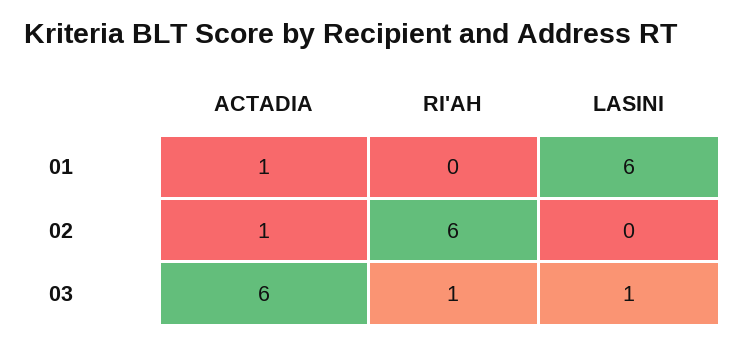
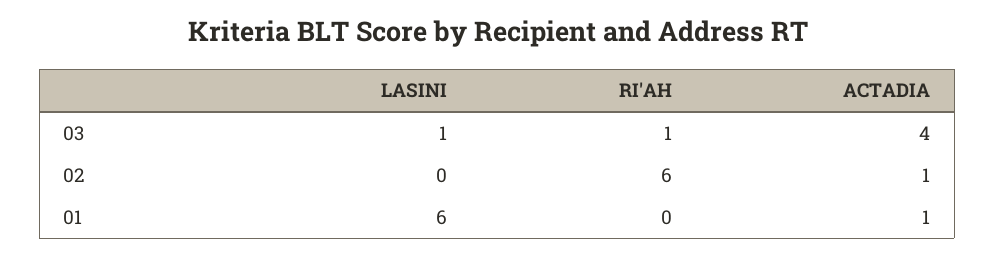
ACTADIA, 03: 6 -> 4

